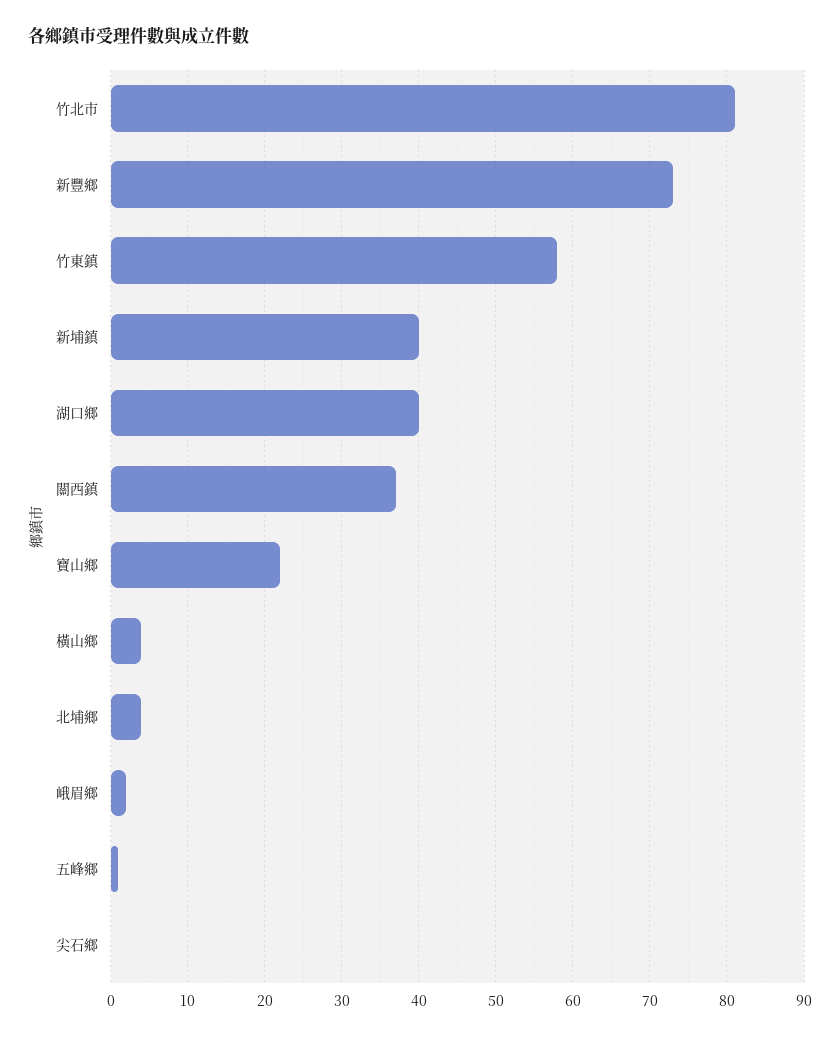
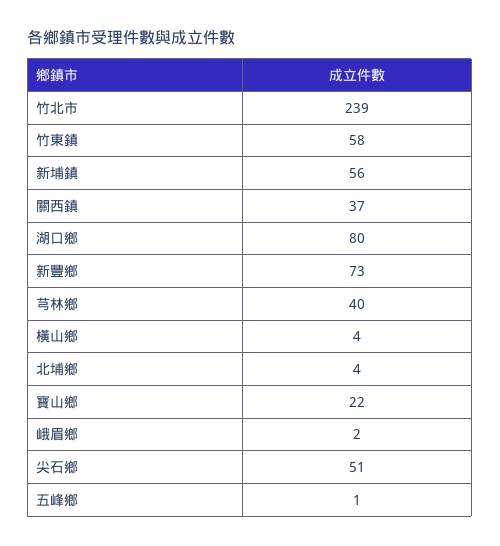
竹北市: 81 -> 239
新埔鎮: 40 -> 56
湖口鄉: 40 -> 80
尖石鄉: 0 -> 51
芎林鄉: none -> 40

